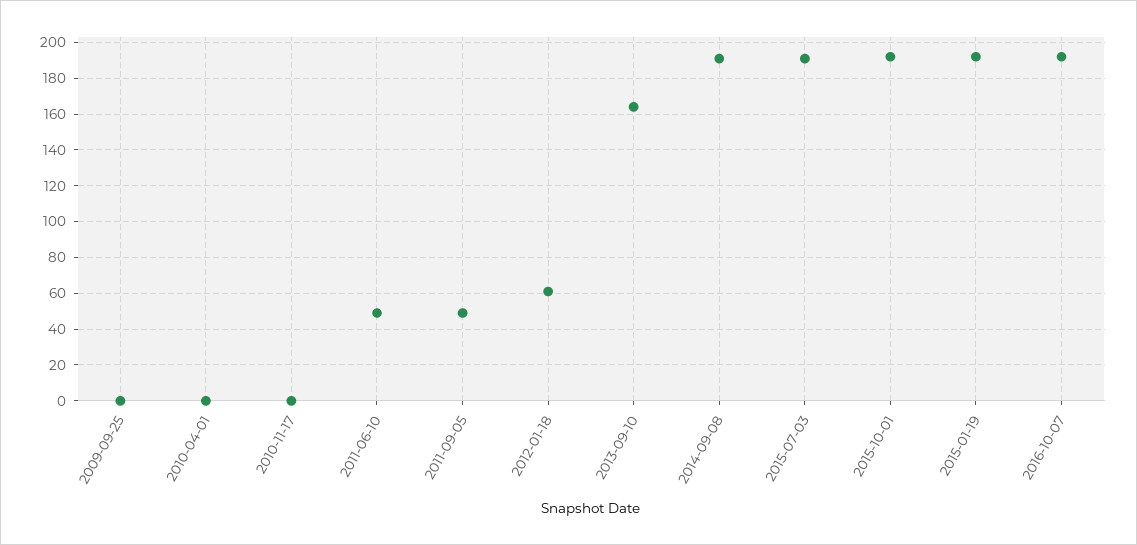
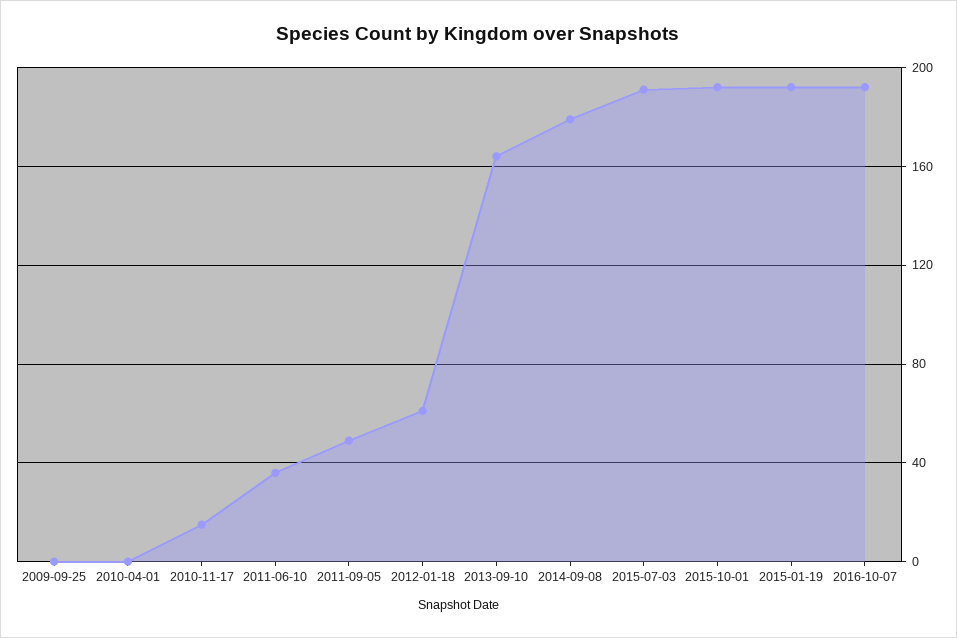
2010-11-17: 0 -> 15
2011-06-10: 50 -> 35
2014-09-08: 190 -> 180

